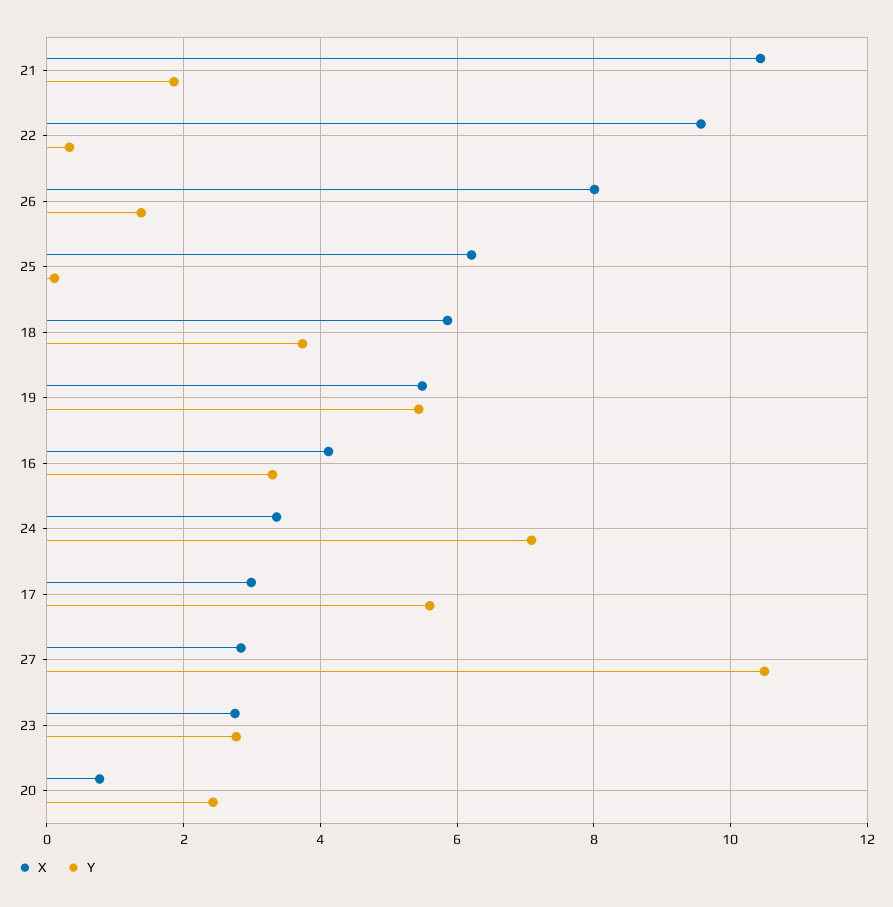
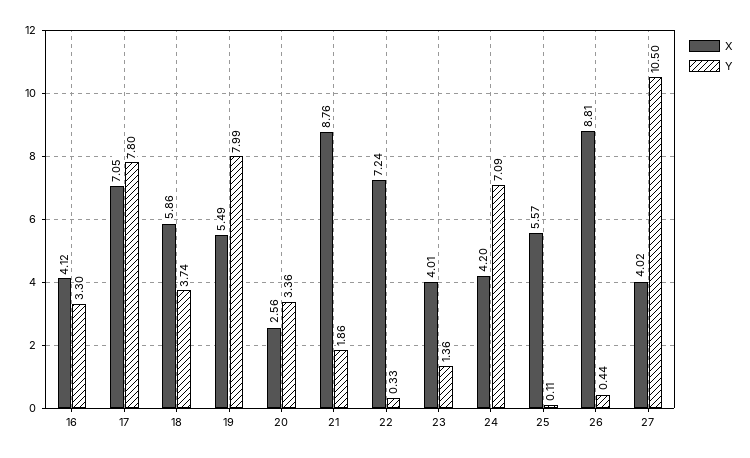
X, 21: 10.4 -> 8.76
X, 22: 9.6 -> 7.24
X, 26: 8 -> 8.81
Y, 26: 1.4 -> 0.44
X, 25: 6.2 -> 5.57
Y, 19: 5.4 -> 7.99
X, 24: 3.4 -> 4.2
X, 17: 3 -> 7.05
Y, 17: 5.6 -> 7.8
X, 27: 2.8 -> 4.02
X, 23: 2.8 -> 4.01
Y, 23: 2.8 -> 1.36
X, 20: 0.8 -> 2.56
Y, 20: 2.4 -> 3.36

